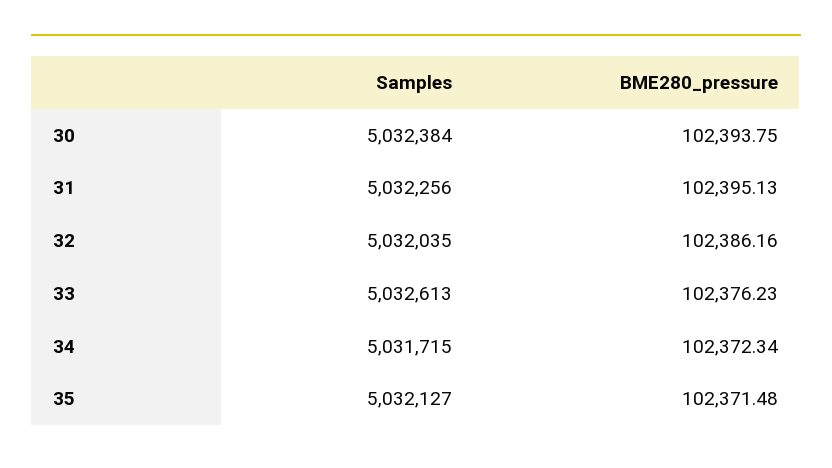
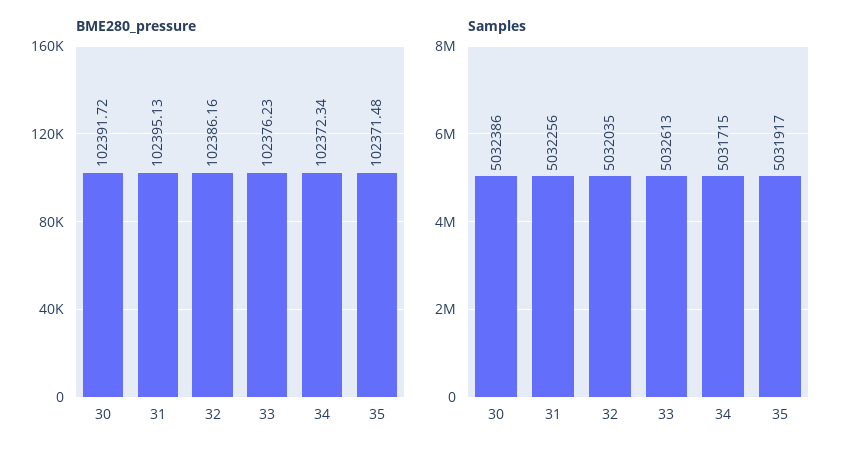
Samples, 30: 5032384 -> 5032386
BME280_pressure, 30: 102393.75 -> 102391.72
Samples, 35: 5032127 -> 5031917

